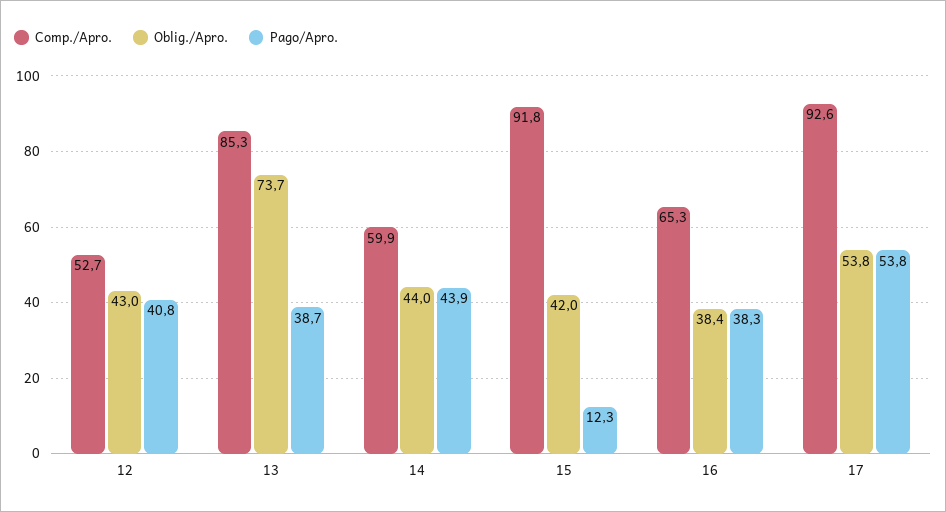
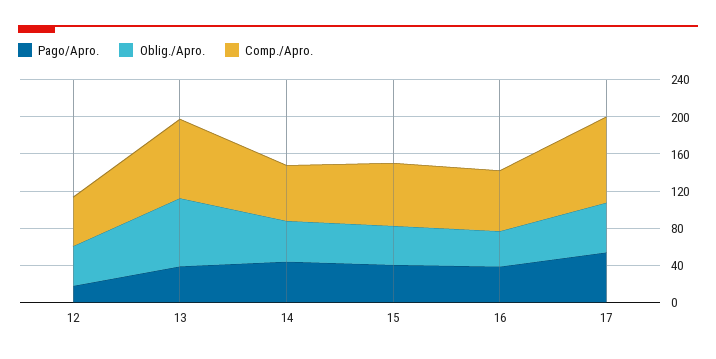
Pago/Apro., 12: 40.8 -> 20
Comp./Apro., 15: 91.8 -> 70
Pago/Apro., 15: 12.3 -> 40

